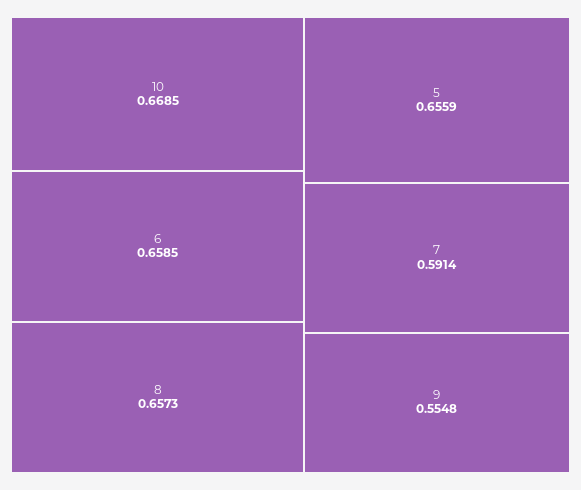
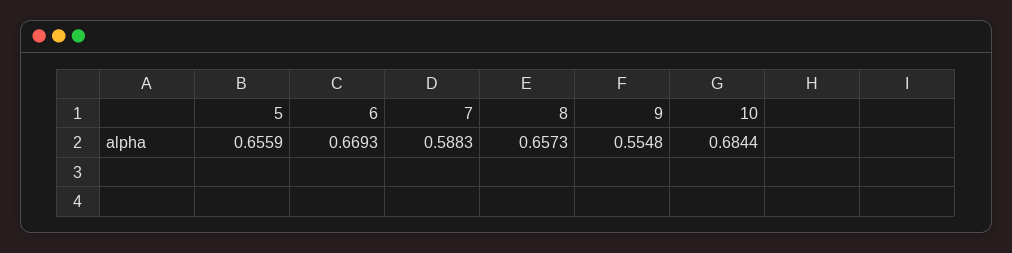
10: 0.6685 -> 0.6844
6: 0.6585 -> 0.6693
7: 0.5914 -> 0.5883

